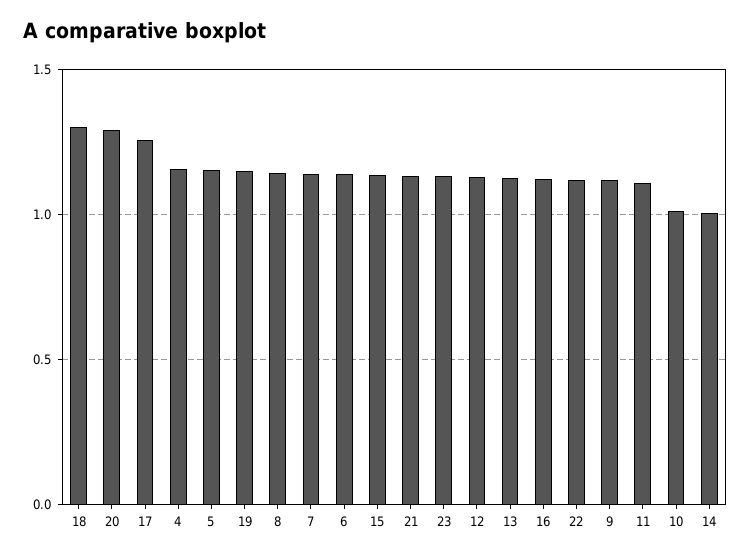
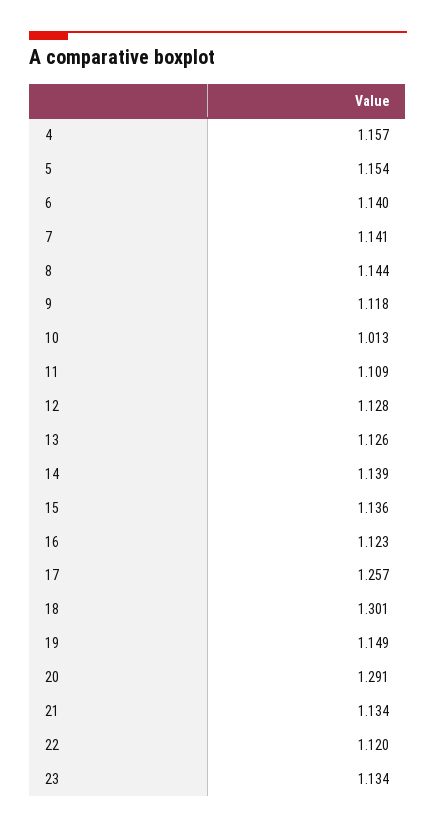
14: 1 -> 1.139

